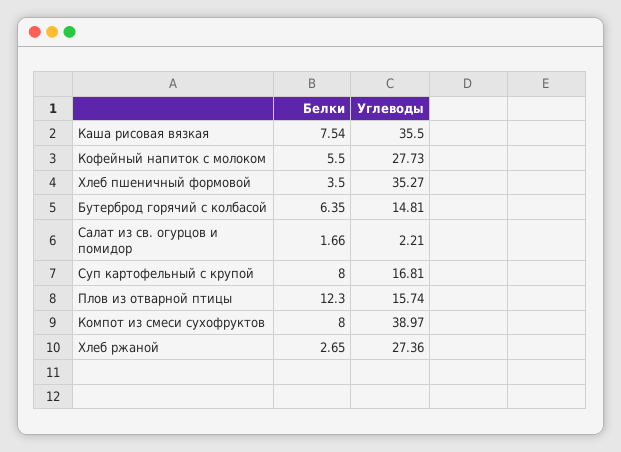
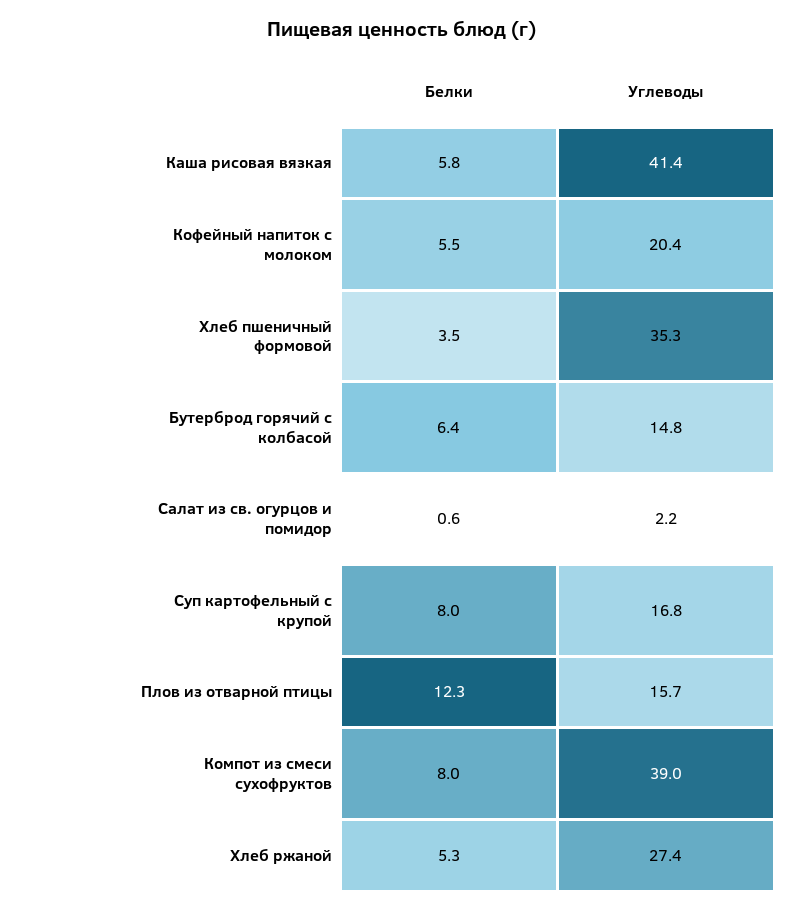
Белки, Каша рисовая вязкая: 7.54 -> 5.8
Углеводы, Каша рисовая вязкая: 35.5 -> 41.4
Углеводы, Кофейный напиток с молоком: 27.73 -> 20.4
Белки, Салат из св. огурцов и помидор: 1.66 -> 0.6
Белки, Хлеб ржаной: 2.65 -> 5.3

